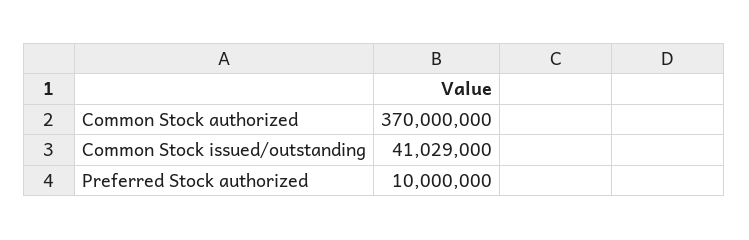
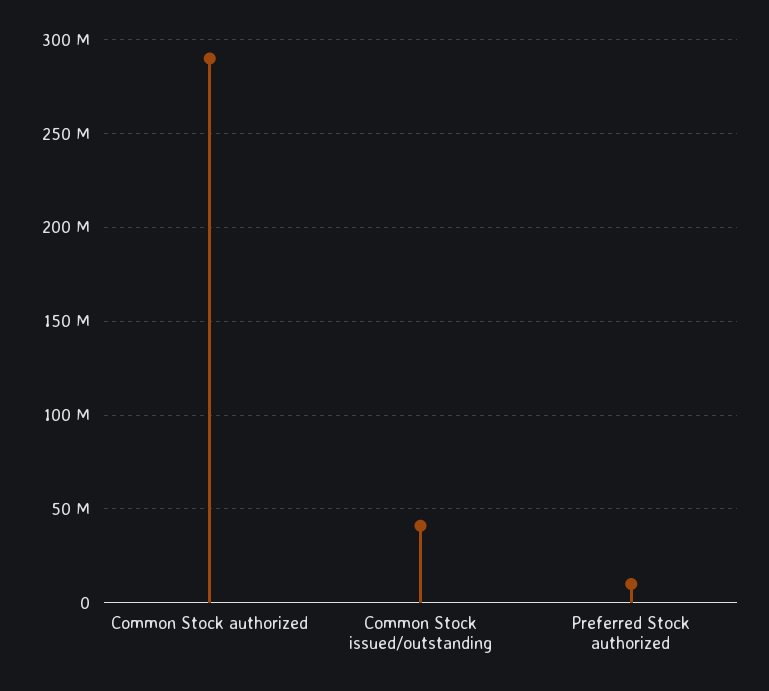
Common Stock authorized: 370000000 -> 290000000

